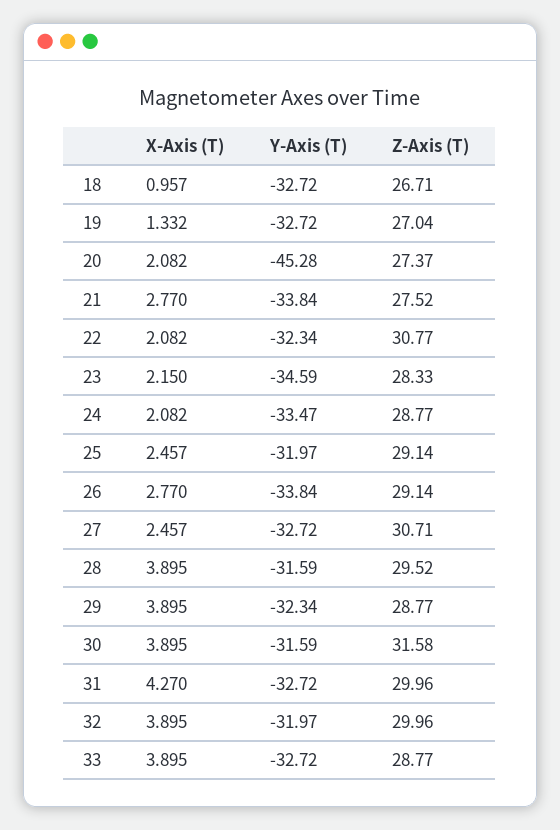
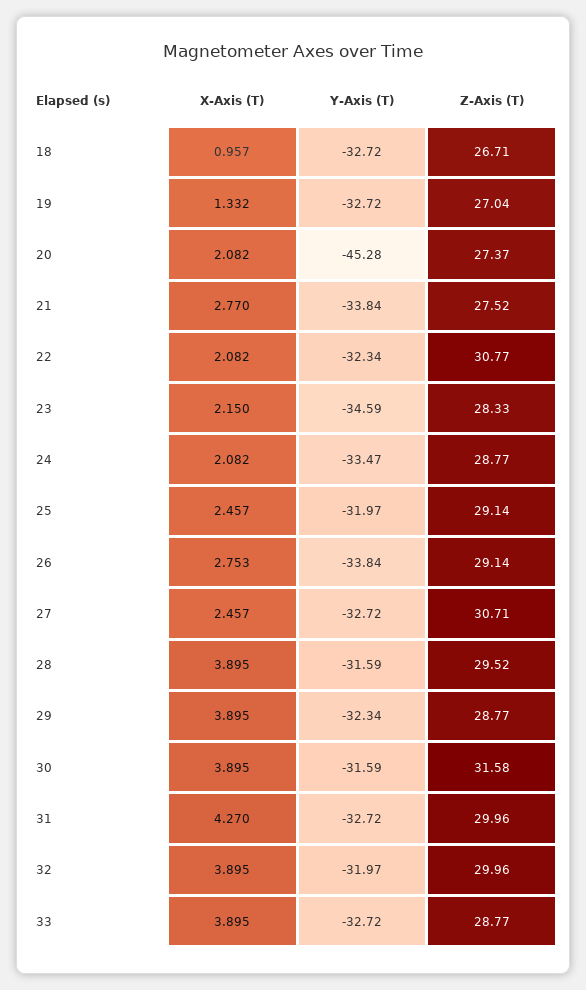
X-Axis (T), 26: 2.77 -> 2.753

